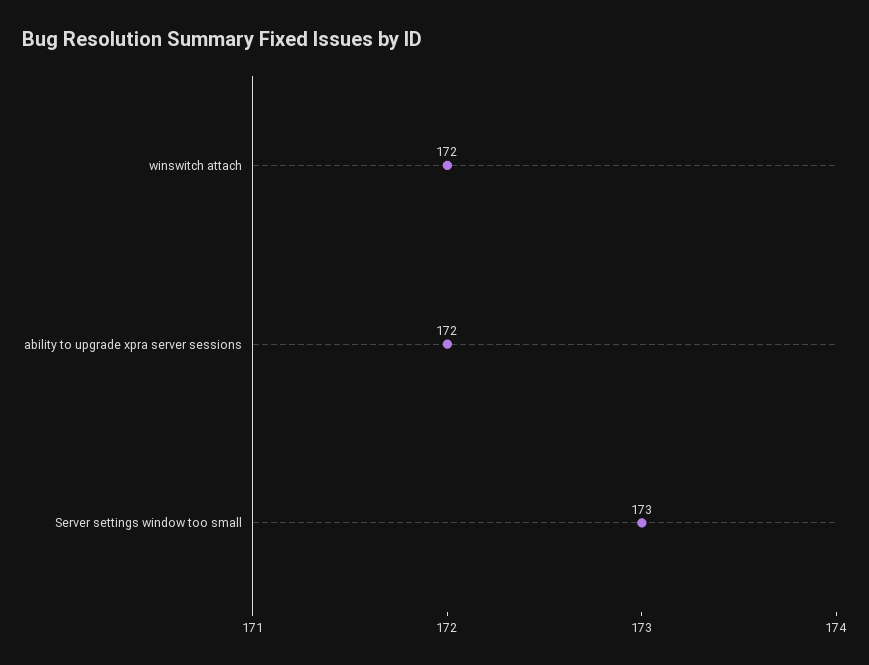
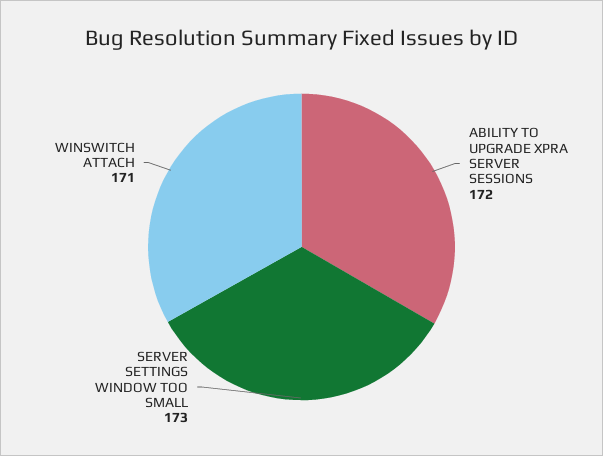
winswitch attach: 172 -> 171

